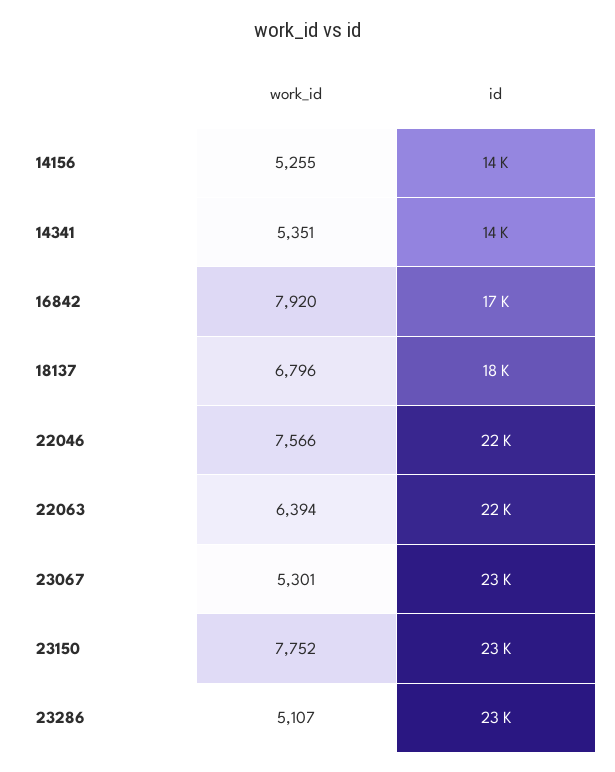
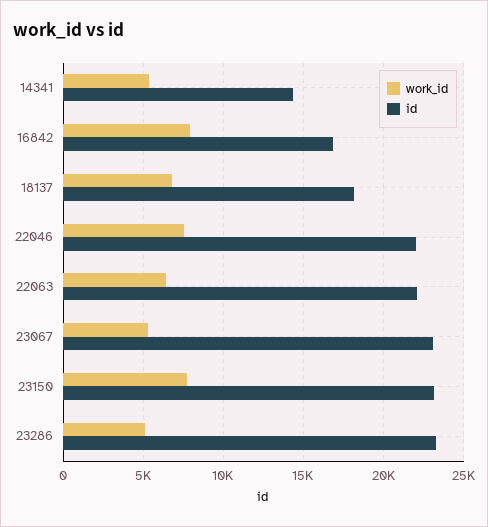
work_id, 14156: 5255 -> none
id, 14156: 14000 -> none

